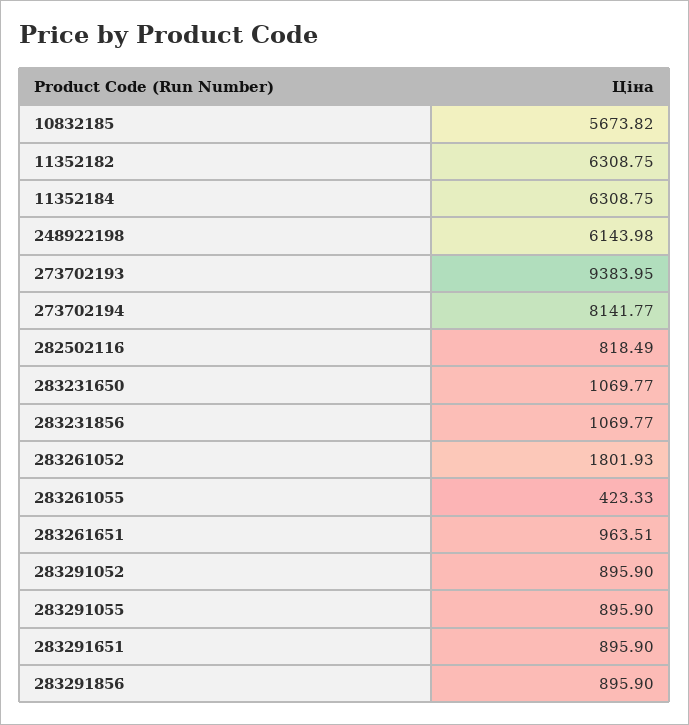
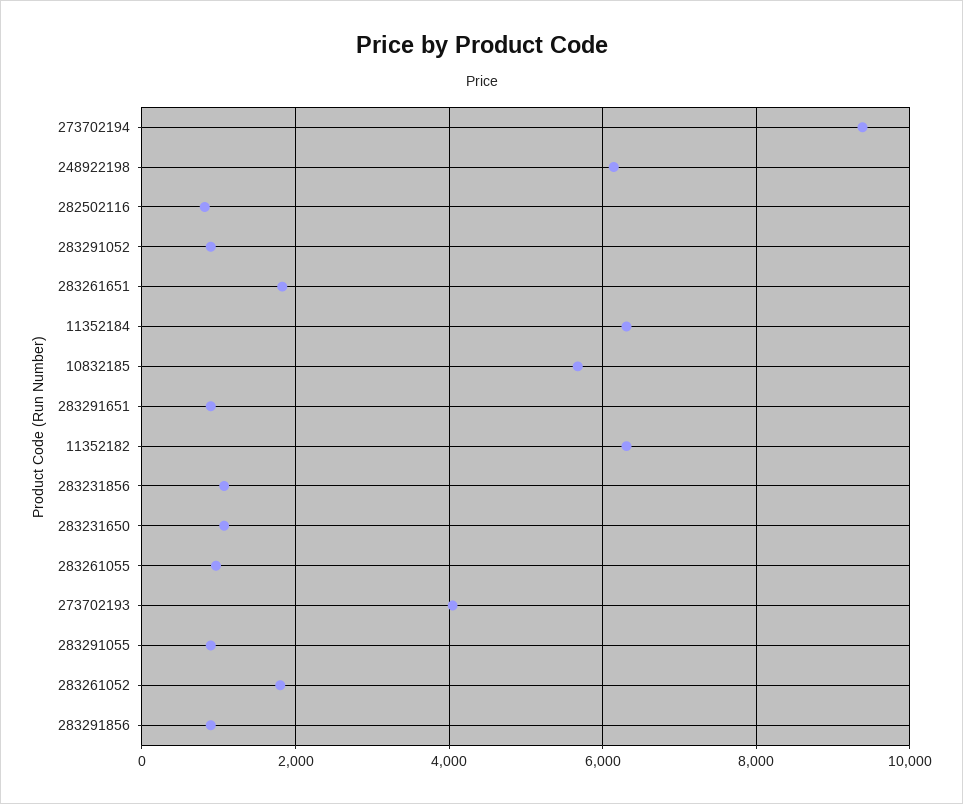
273702193: 9383.95 -> 4000
273702194: 8141.77 -> 9400
283261055: 423.33 -> 1000
283261651: 963.51 -> 1800

